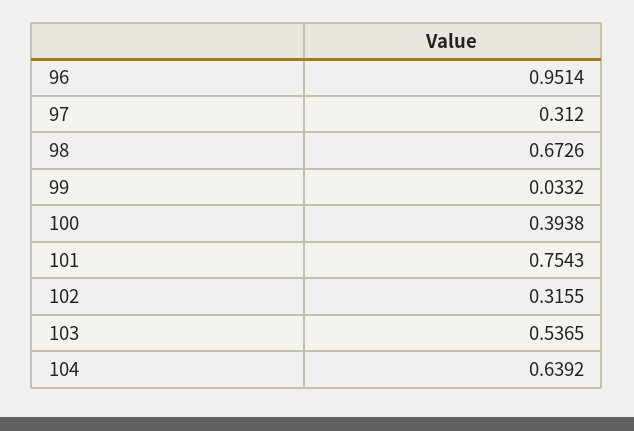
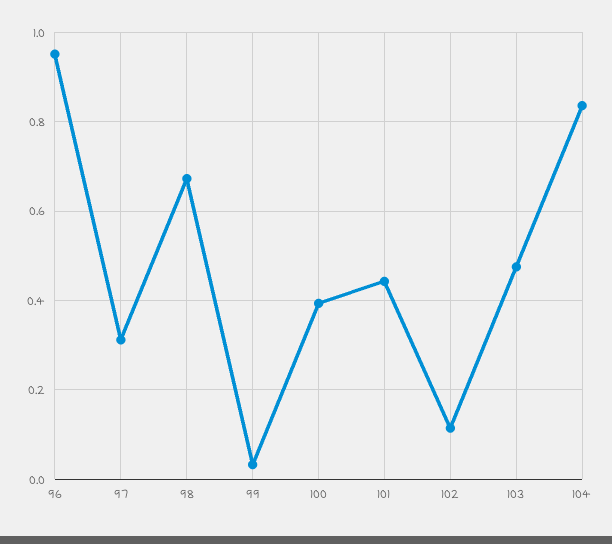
101: 0.7543 -> 0.44
102: 0.3155 -> 0.12
103: 0.5365 -> 0.48
104: 0.6392 -> 0.84

